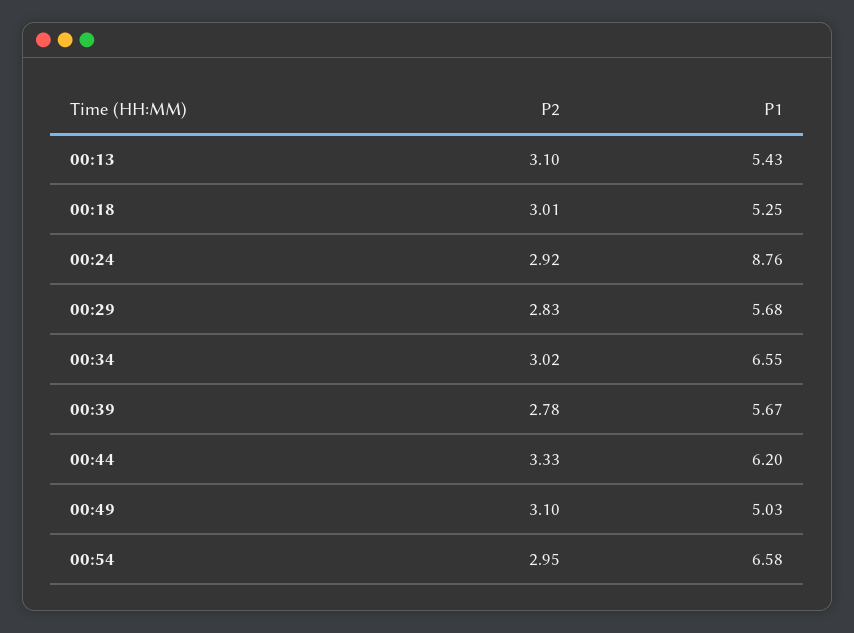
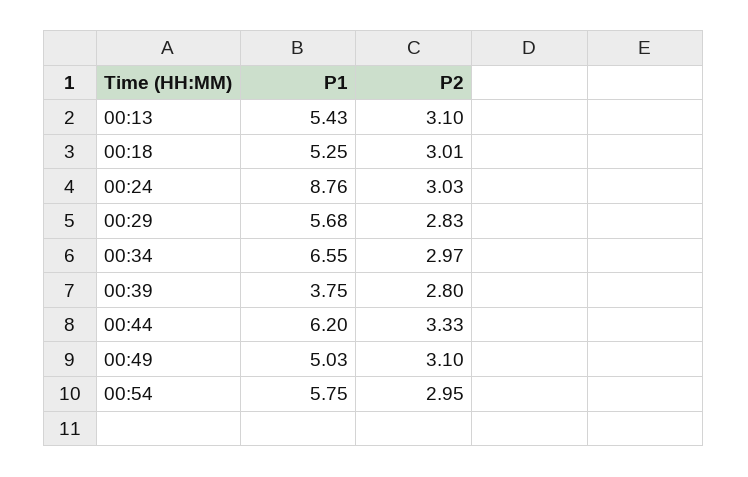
P2, 00:24: 2.92 -> 3.03
P2, 00:34: 3.02 -> 2.97
P2, 00:39: 2.78 -> 2.8
P1, 00:39: 5.67 -> 3.75
P1, 00:54: 6.58 -> 5.75

